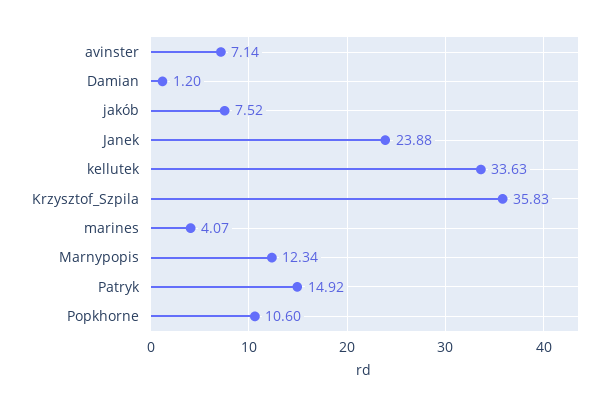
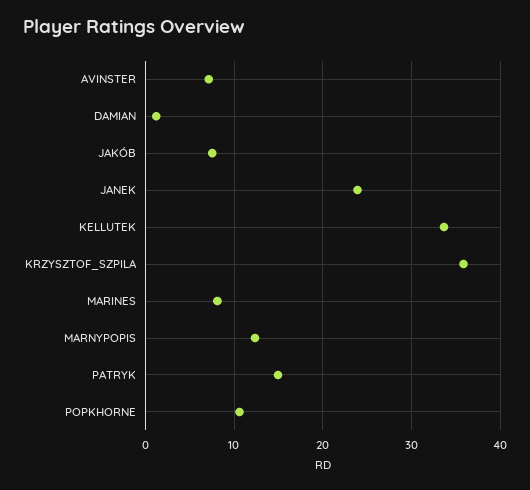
marines: 4.07 -> 8

